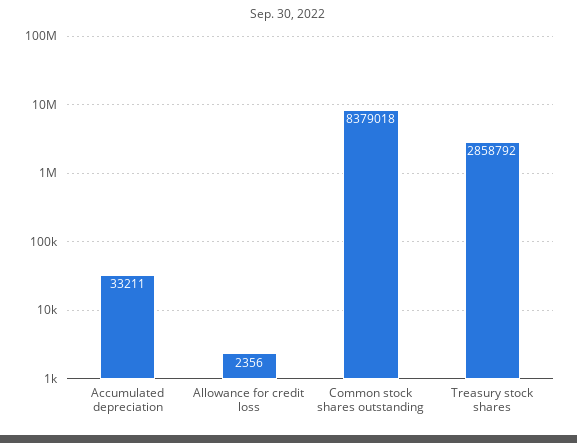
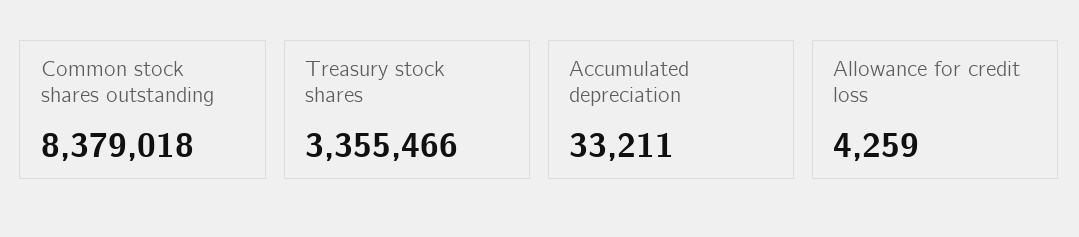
Allowance for credit loss: 2356 -> 4259
Treasury stock shares: 2858792 -> 3355466

